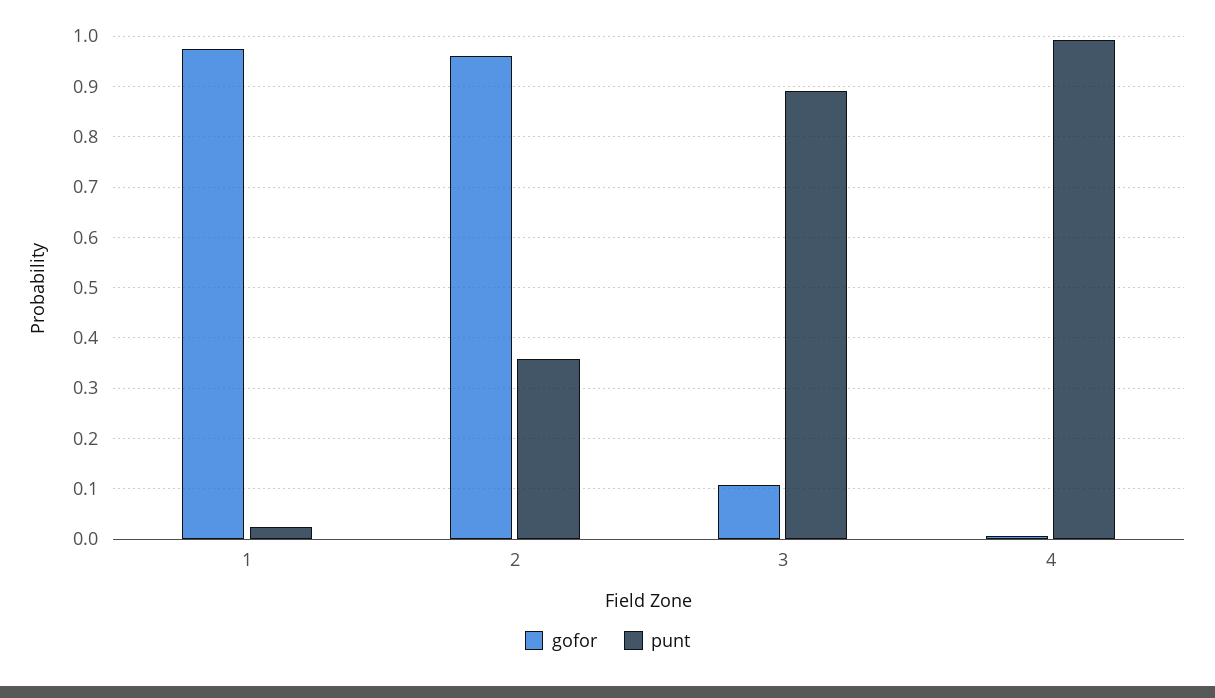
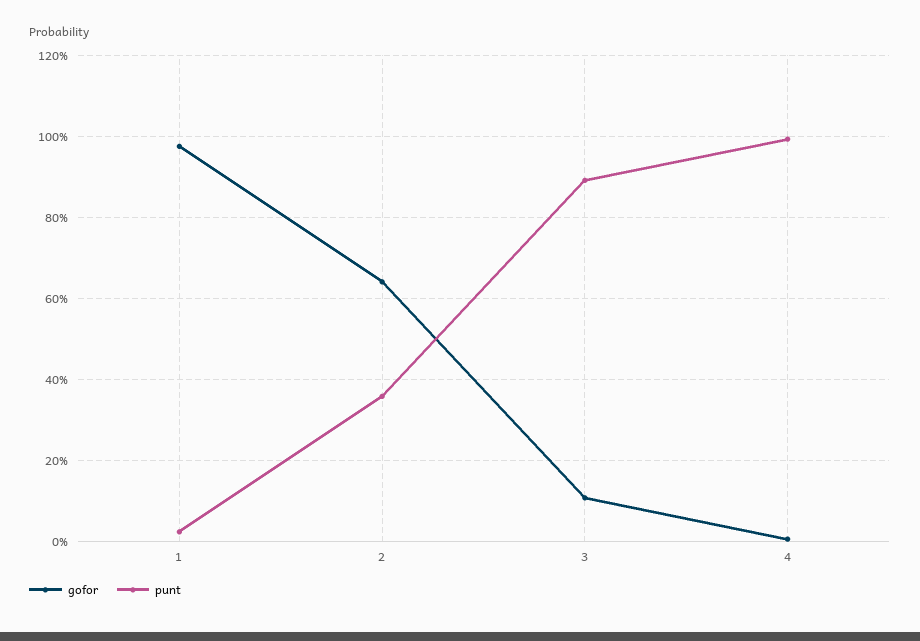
gofor, 2: 0.96 -> 0.64

